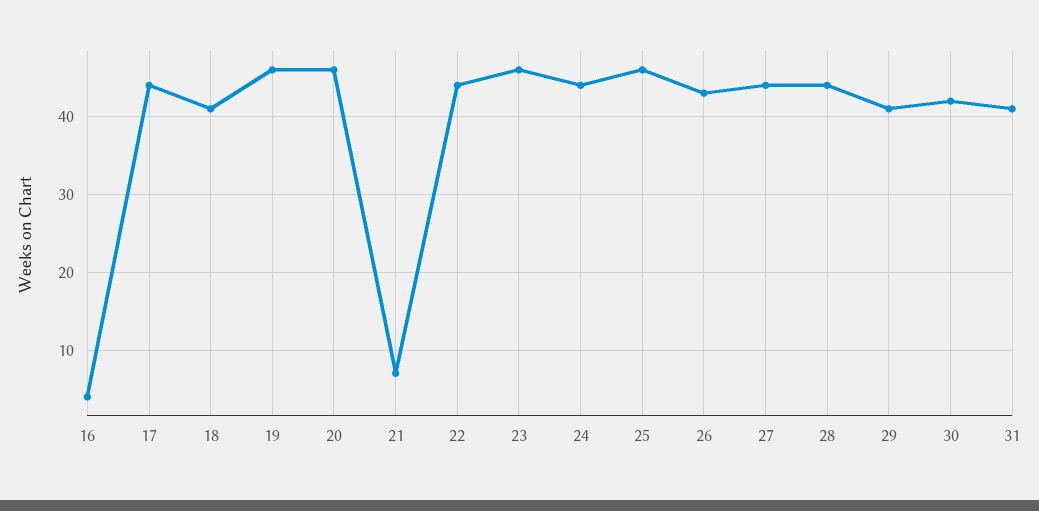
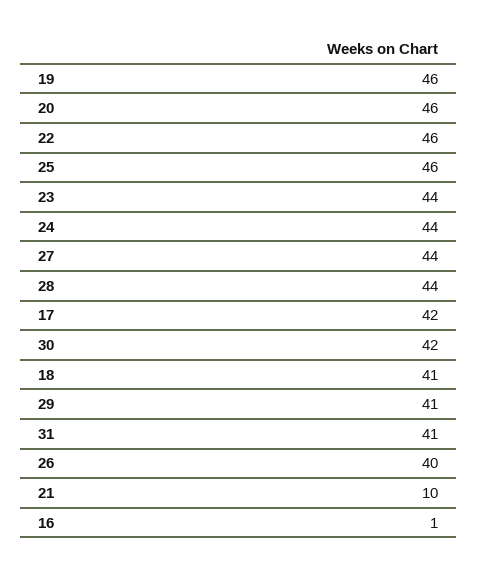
16: 4 -> 1
17: 44 -> 42
21: 7 -> 10
22: 44 -> 46
23: 46 -> 44
26: 43 -> 40

